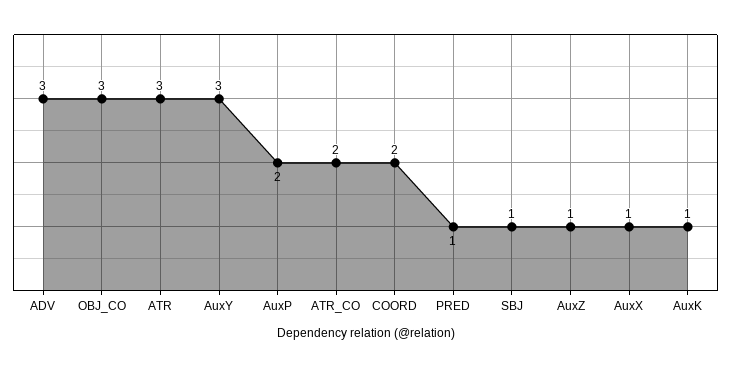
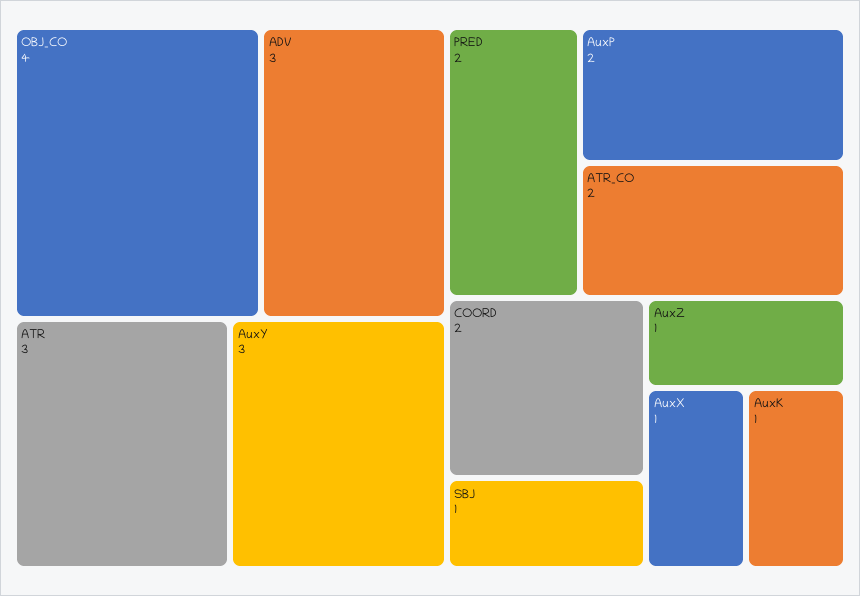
OBJ_CO: 3 -> 4
PRED: 1 -> 2

